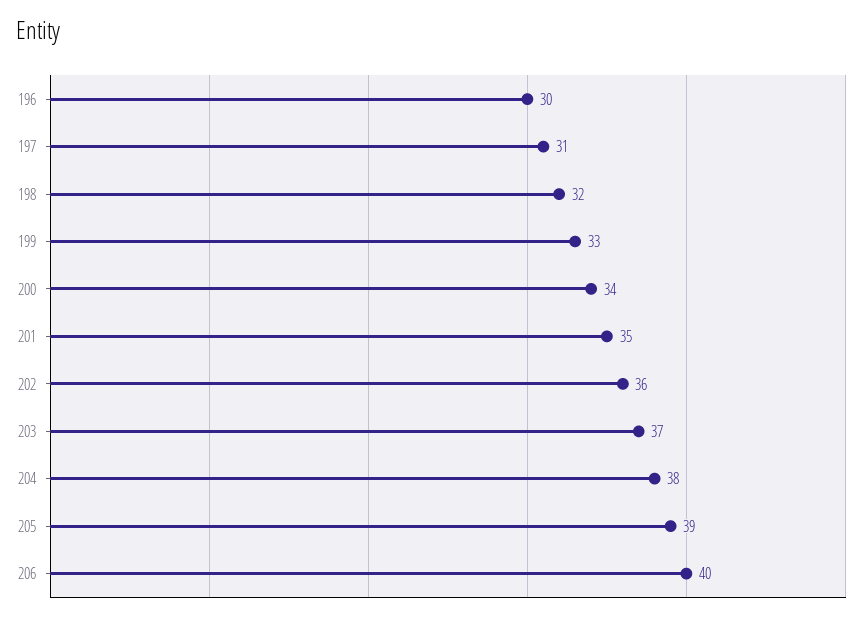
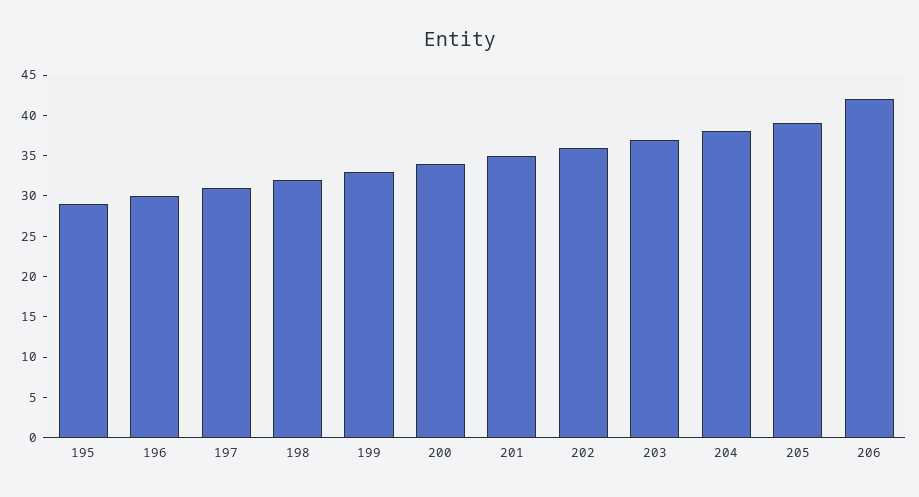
206: 40 -> 42
195: none -> 29

